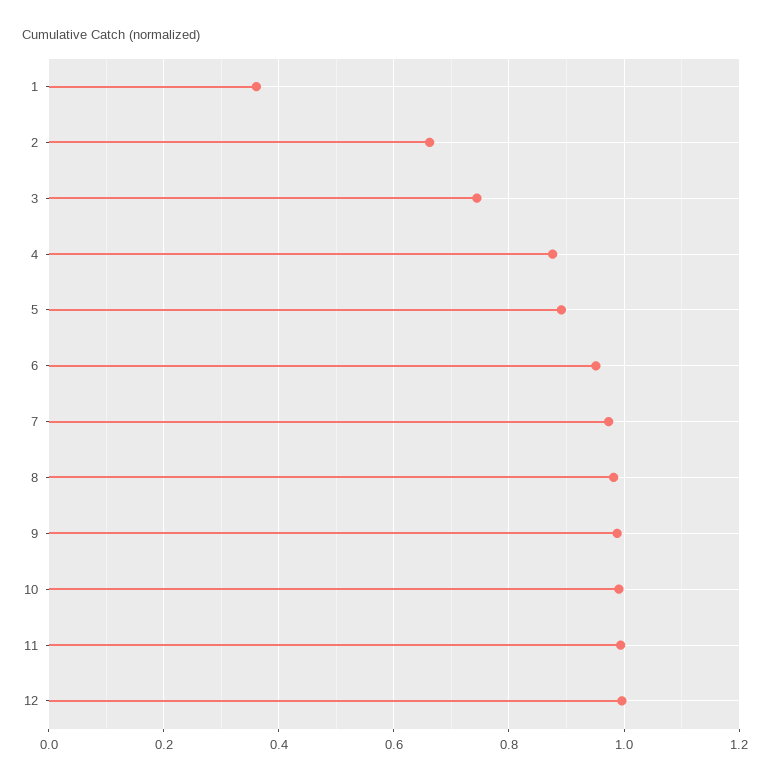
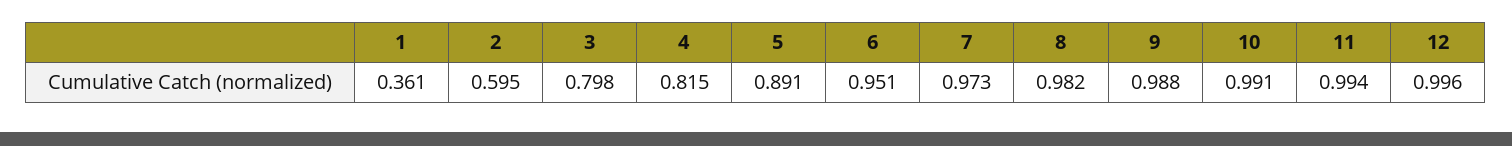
2: 0.66 -> 0.595
3: 0.74 -> 0.798
4: 0.88 -> 0.815

